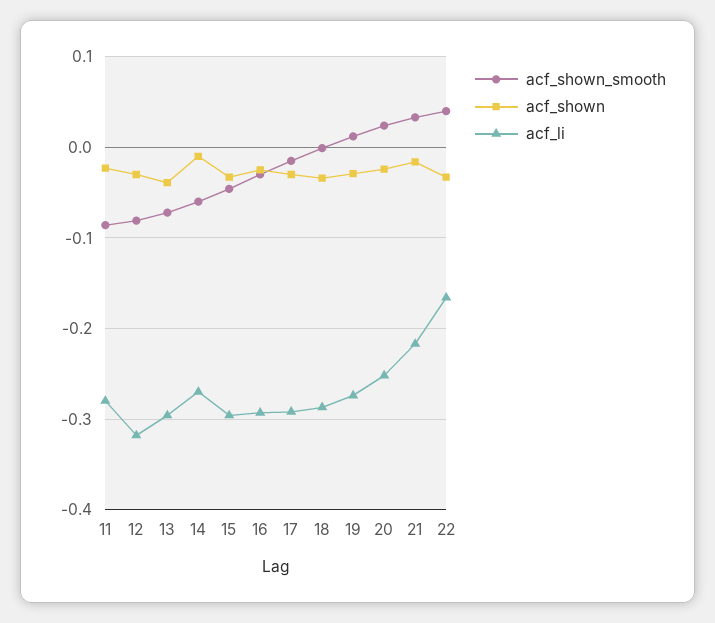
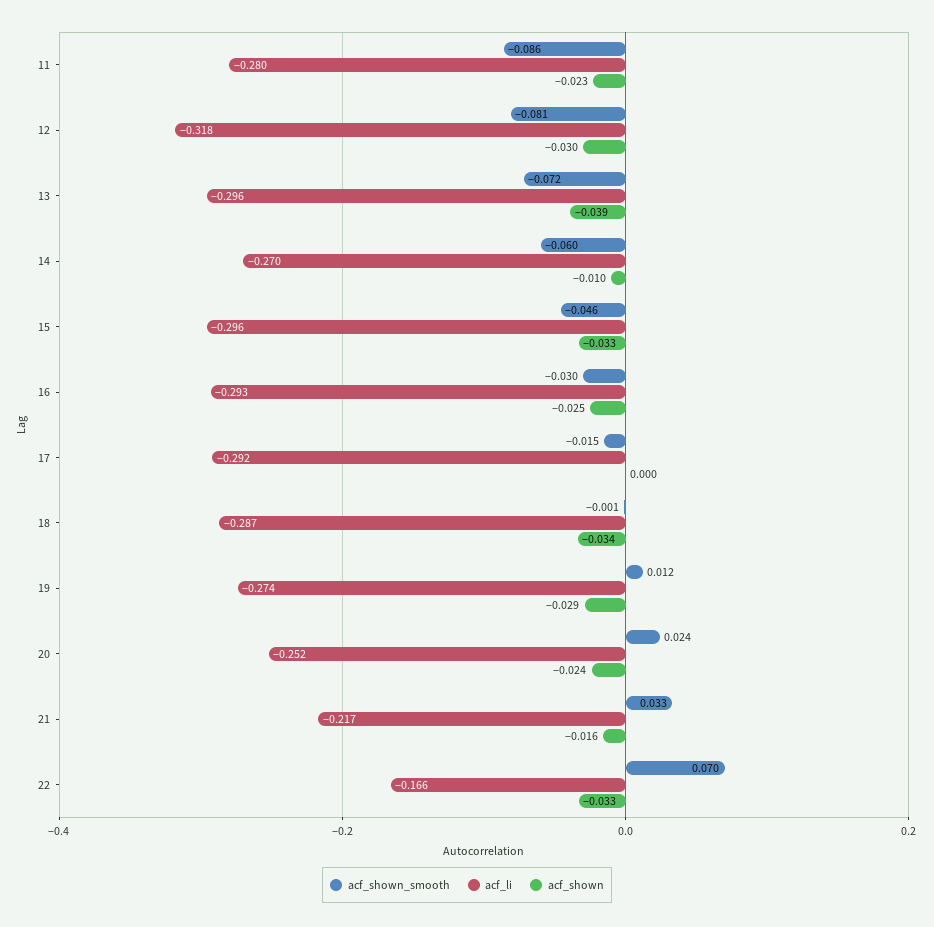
acf_shown, 17: -0.03 -> 0
acf_shown_smooth, 22: 0.04 -> 0.07

